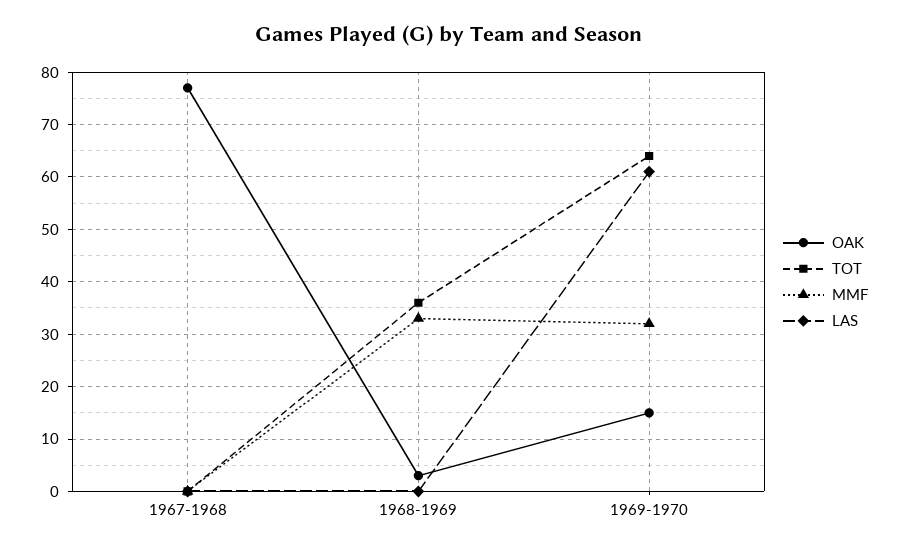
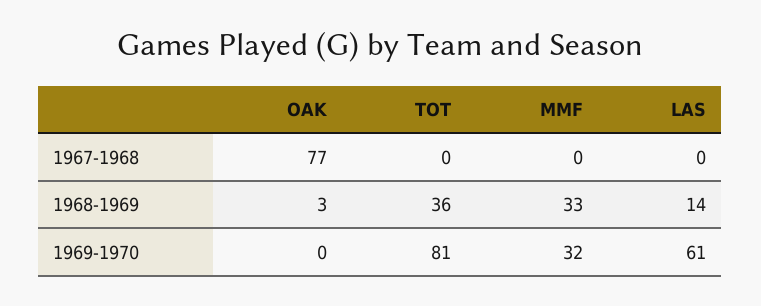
LAS, 1968-1969: 0 -> 14
OAK, 1969-1970: 15 -> 0
TOT, 1969-1970: 65 -> 81

